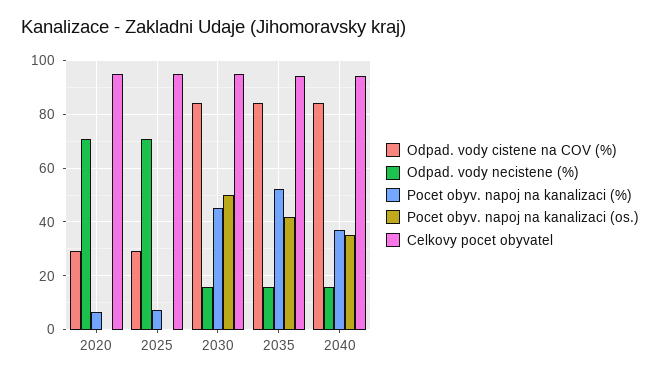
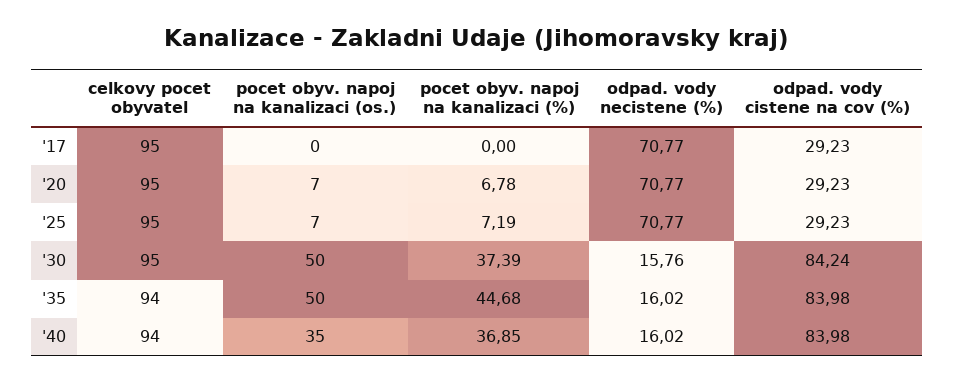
Pocet obyv. napoj na kanalizaci (os.), 2020: 0 -> 7
Pocet obyv. napoj na kanalizaci (os.), 2025: 0 -> 7
Pocet obyv. napoj na kanalizaci (%), 2030: 45 -> 37.39
Pocet obyv. napoj na kanalizaci (%), 2035: 52.5 -> 44.68
Pocet obyv. napoj na kanalizaci (os.), 2035: 42.5 -> 50
Celkovy pocet obyvatel, '17: none -> 95
Pocet obyv. napoj na kanalizaci (os.), '17: none -> 0
Pocet obyv. napoj na kanalizaci (%), '17: none -> 0
Odpad. vody necistene (%), '17: none -> 70.77
Odpad. vody cistene na COV (%), '17: none -> 29.23

